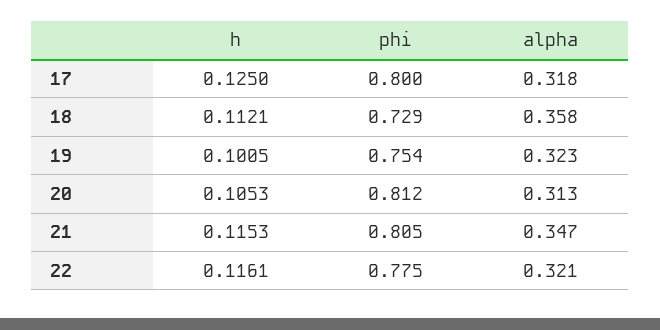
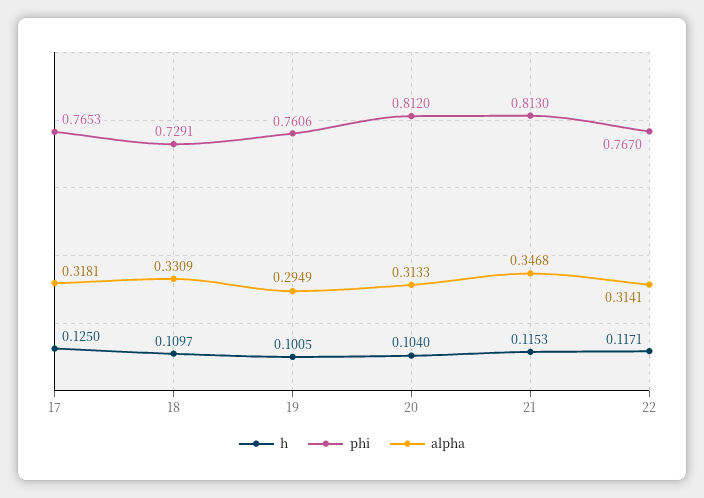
phi, 17: 0.8 -> 0.7653
h, 18: 0.1121 -> 0.1097
alpha, 18: 0.358 -> 0.3309
phi, 19: 0.754 -> 0.7606
alpha, 19: 0.323 -> 0.2949
h, 20: 0.1053 -> 0.104
phi, 21: 0.805 -> 0.813
h, 22: 0.1161 -> 0.1171
phi, 22: 0.775 -> 0.767
alpha, 22: 0.321 -> 0.3141

